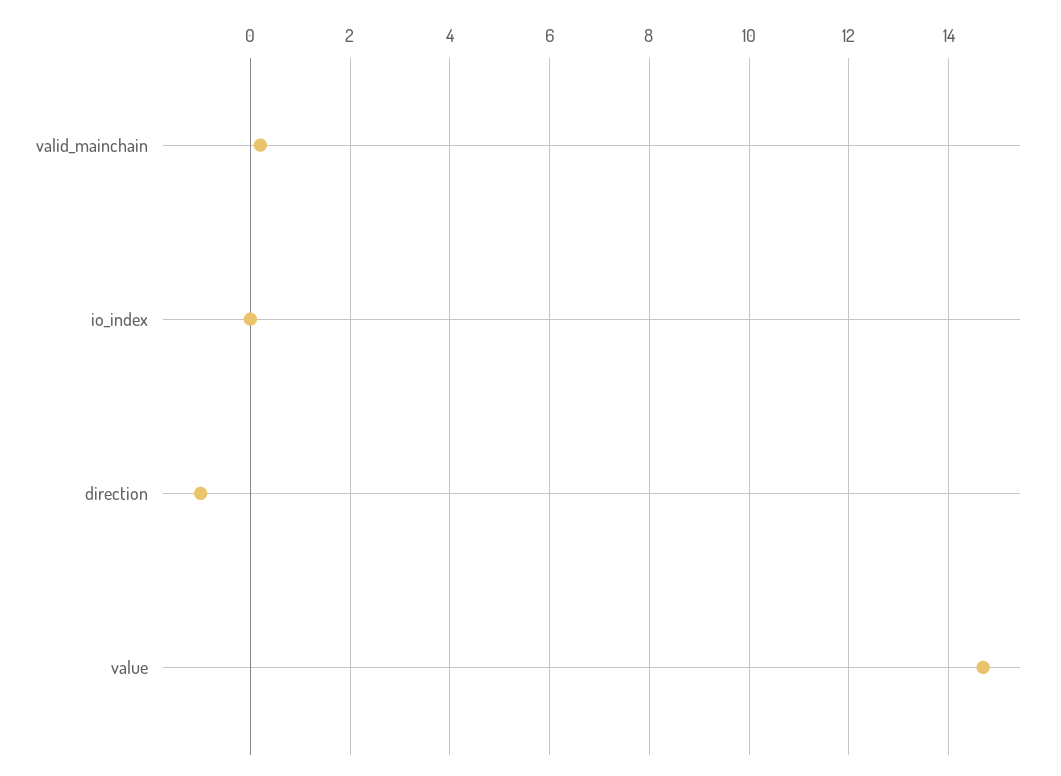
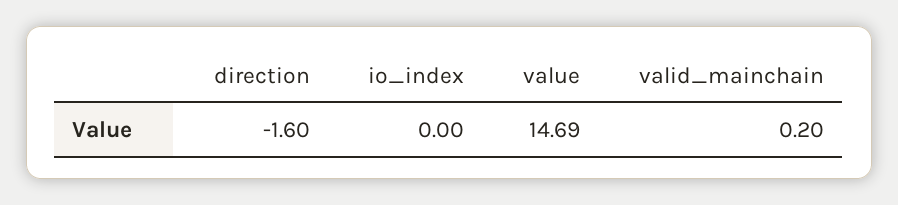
direction: -1 -> -1.6

